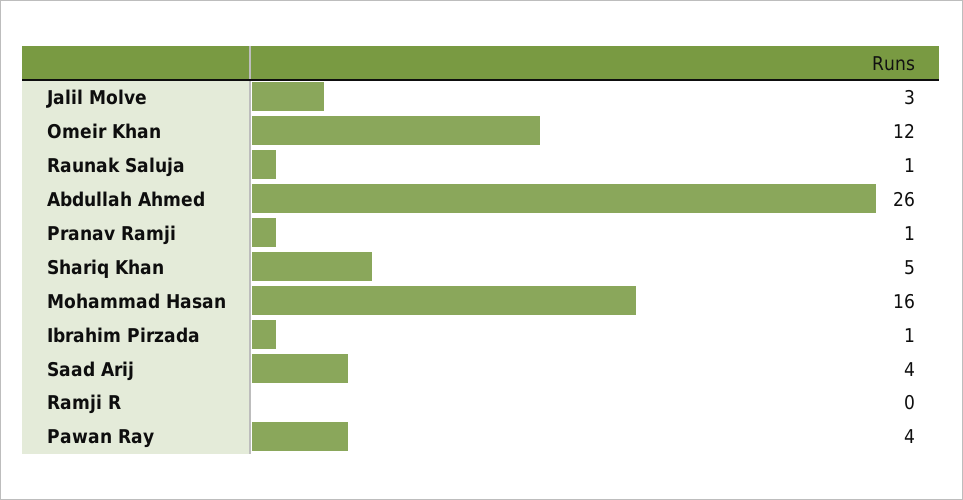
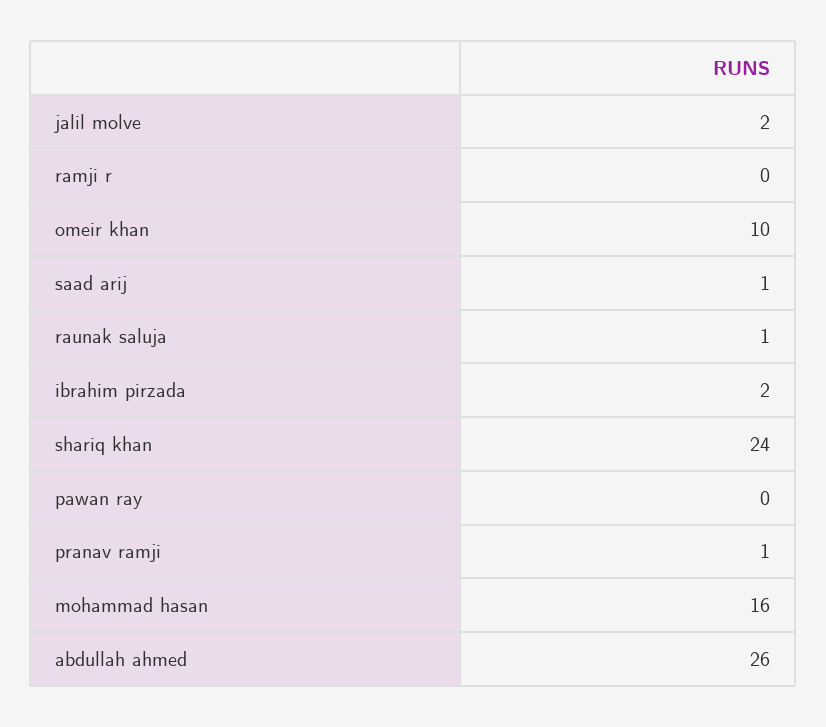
Jalil Molve: 3 -> 2
Omeir Khan: 12 -> 10
Shariq Khan: 5 -> 24
Ibrahim Pirzada: 1 -> 2
Saad Arij: 4 -> 1
Pawan Ray: 4 -> 0

